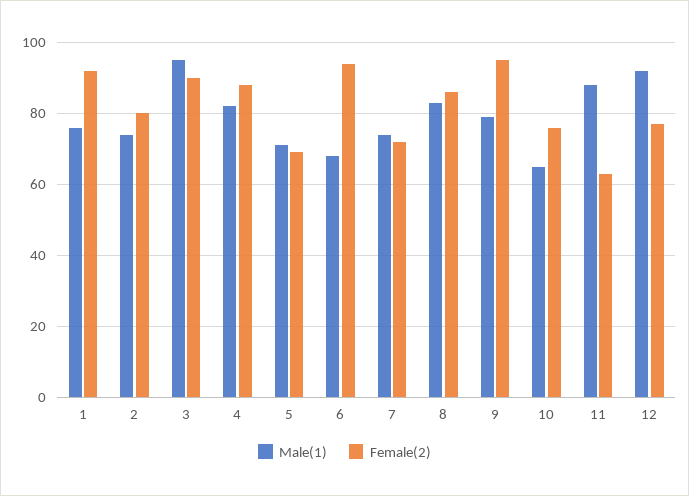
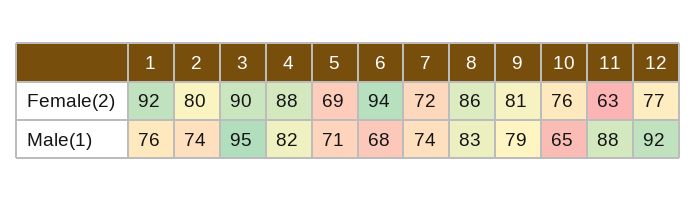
Female(2), 9: 95 -> 81

